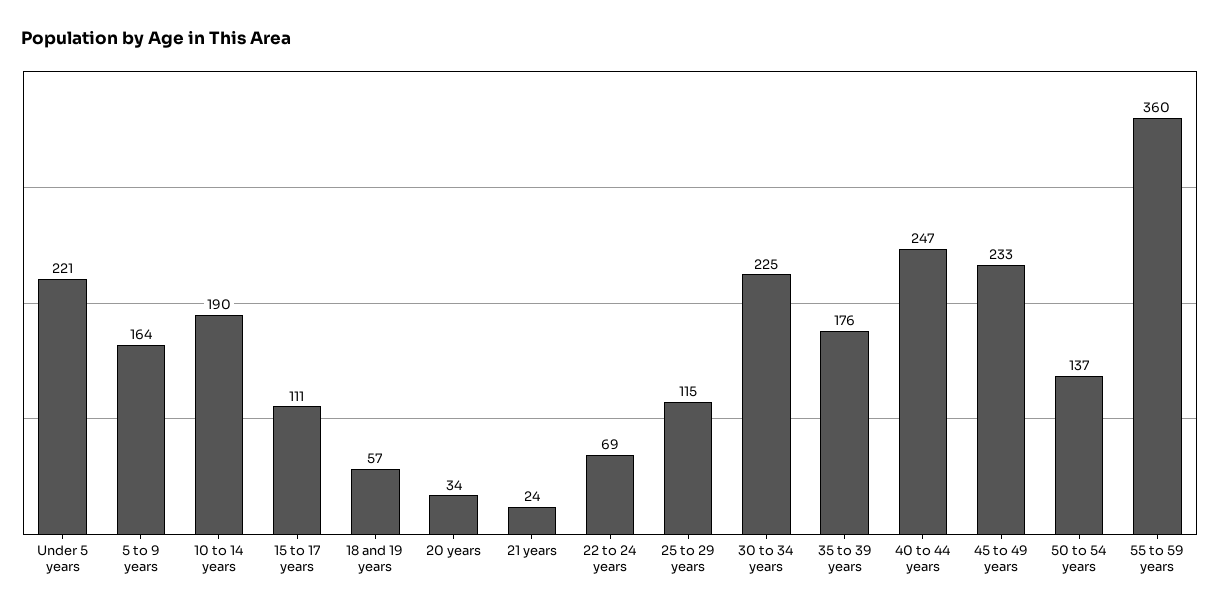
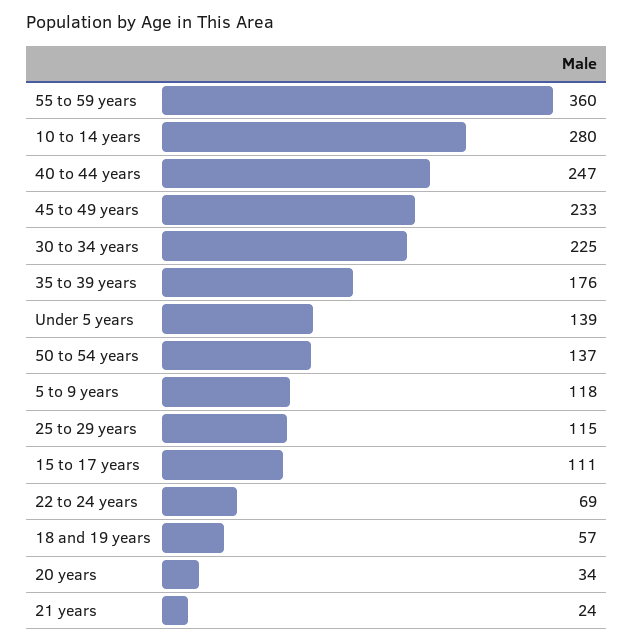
Under 5 years: 221 -> 139
5 to 9 years: 164 -> 118
10 to 14 years: 190 -> 280

